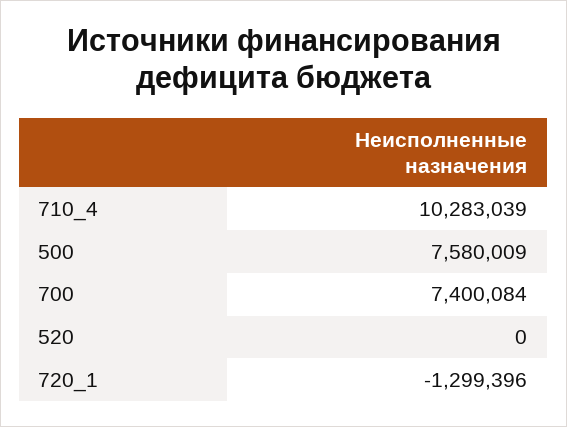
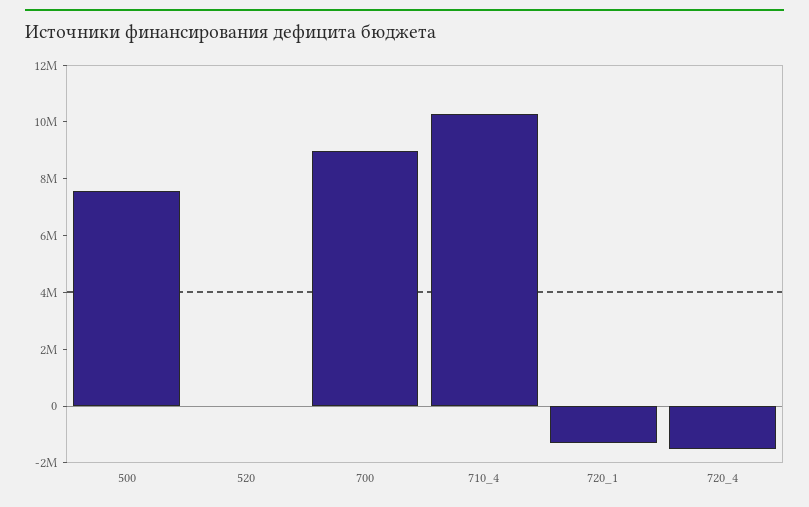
700: 7400084 -> 9000000
720_4: none -> -1500000

